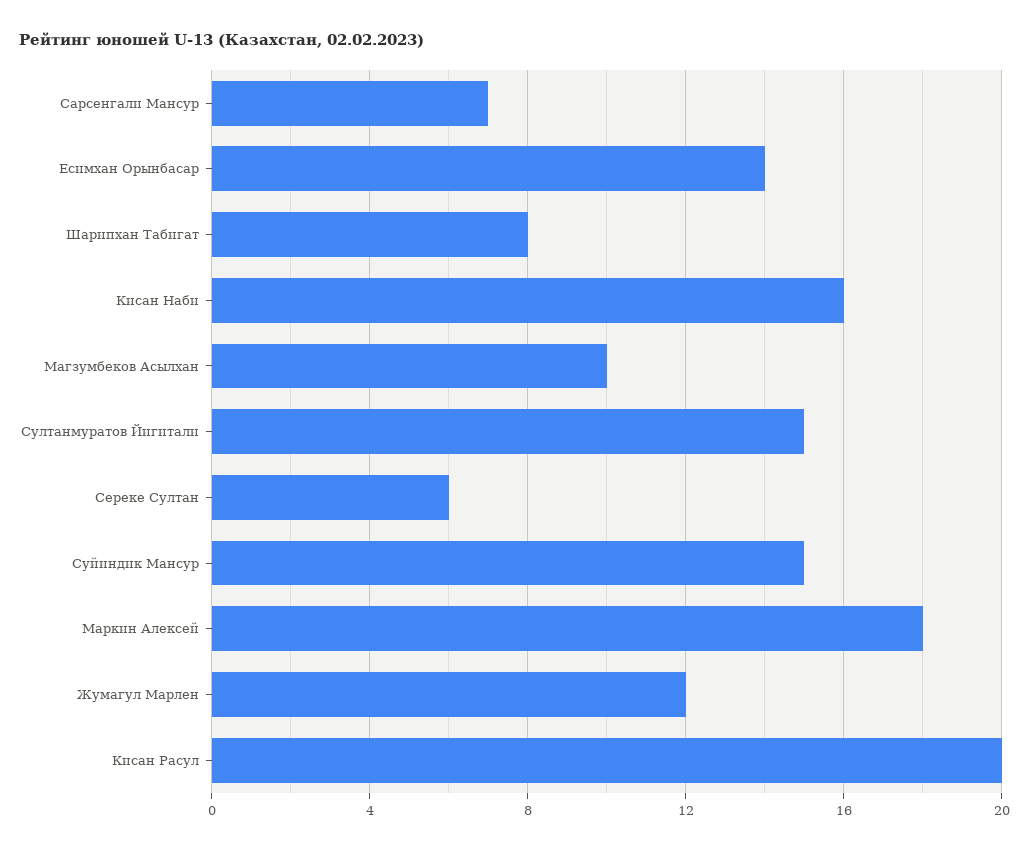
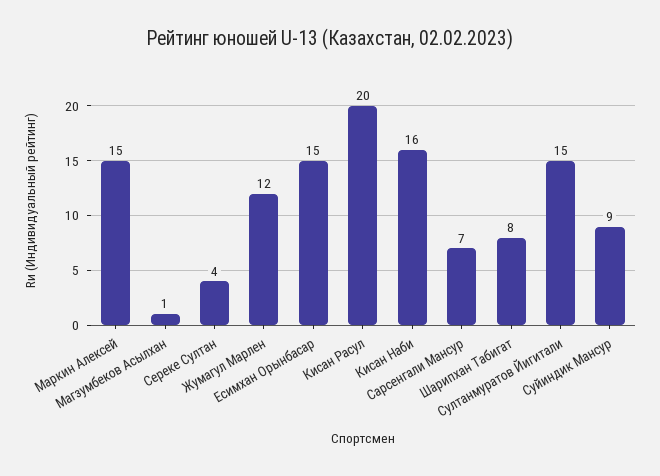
Есимхан Орынбасар: 14 -> 15
Магзумбеков Асылхан: 10 -> 1
Сереке Султан: 6 -> 4
Суйиндик Мансур: 15 -> 9
Маркин Алексей: 18 -> 15

